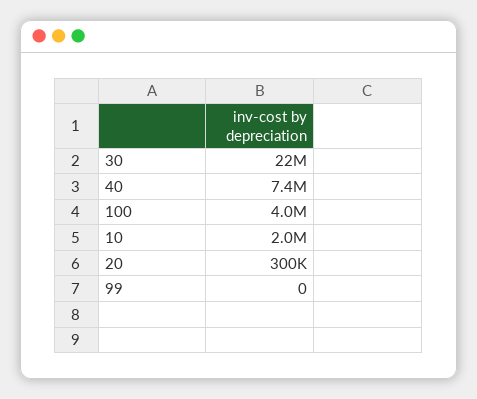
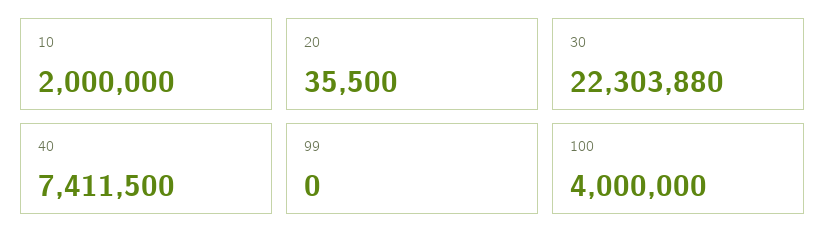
20: 300000 -> 35500

